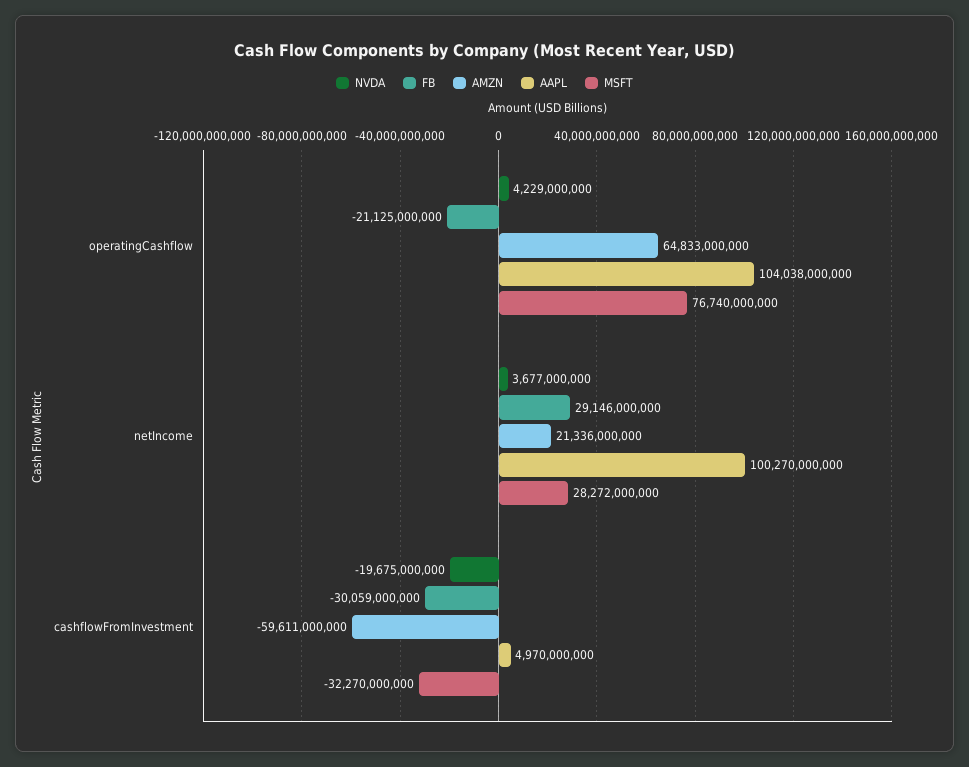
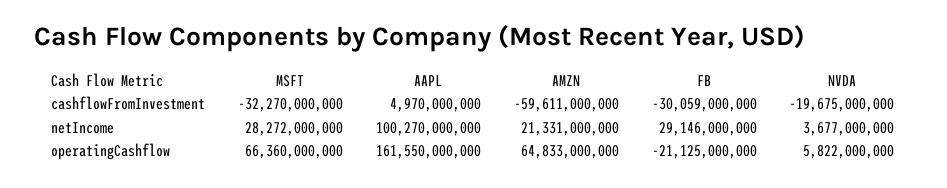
NVDA, operatingCashflow: 4229000000 -> 5822000000
AAPL, operatingCashflow: 104038000000 -> 161550000000
MSFT, operatingCashflow: 76740000000 -> 66360000000
AMZN, netIncome: 21336000000 -> 21331000000

